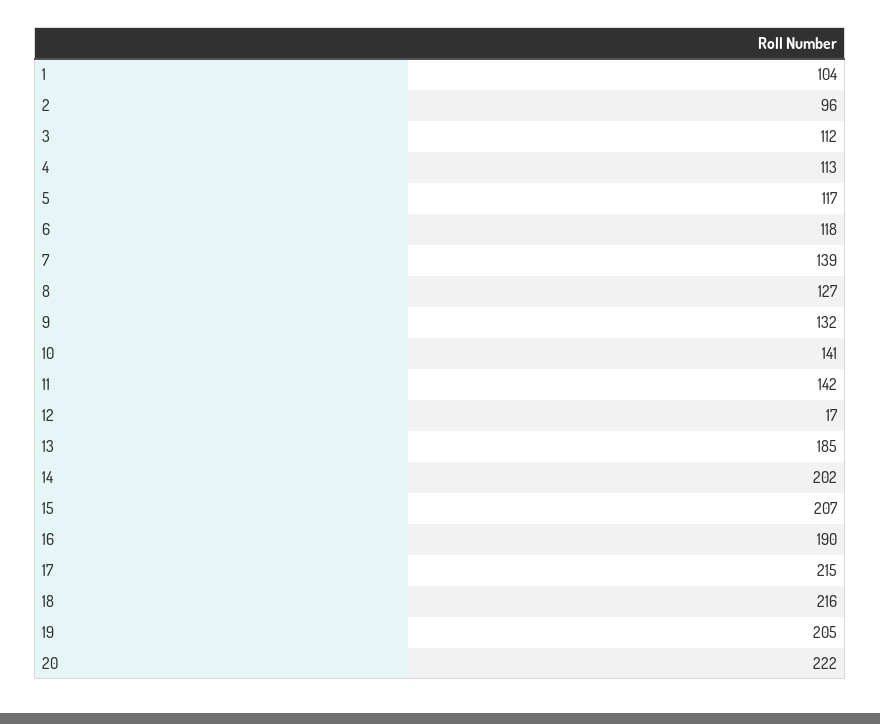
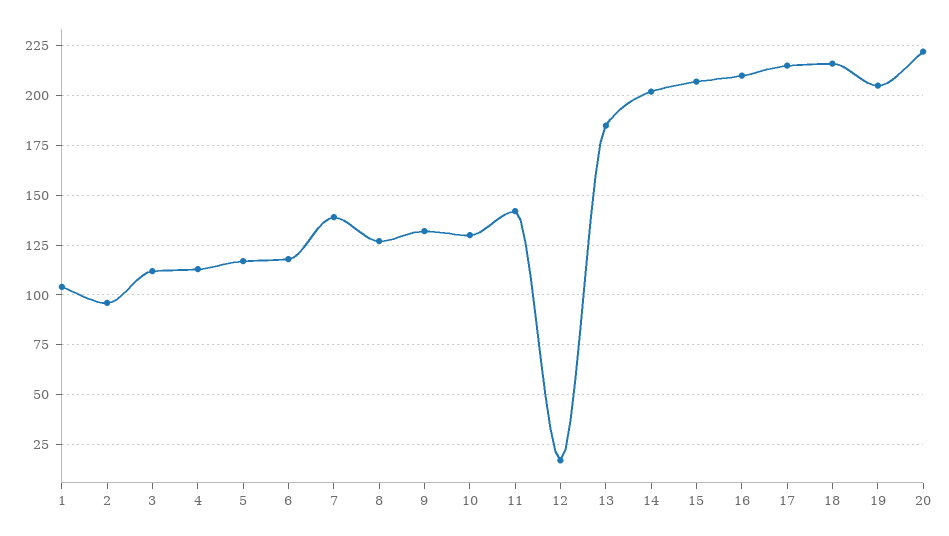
10: 141 -> 130
16: 190 -> 210

